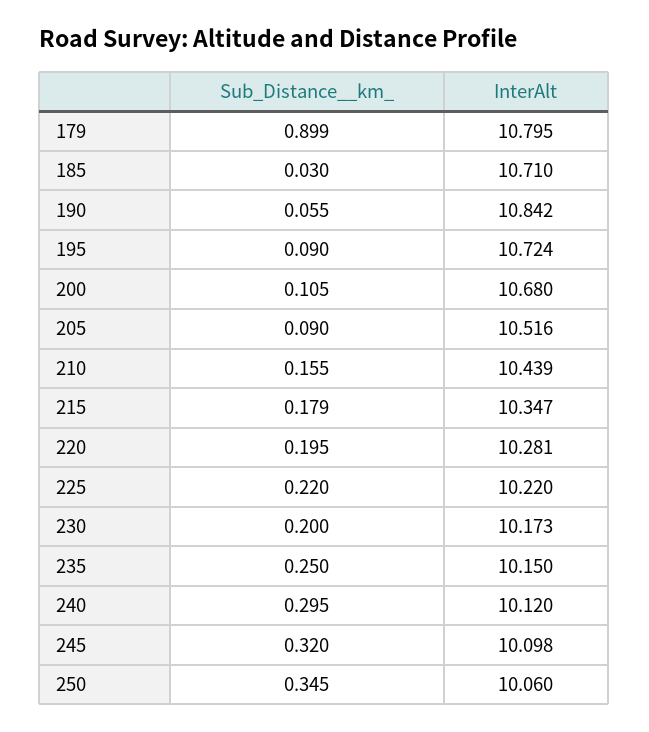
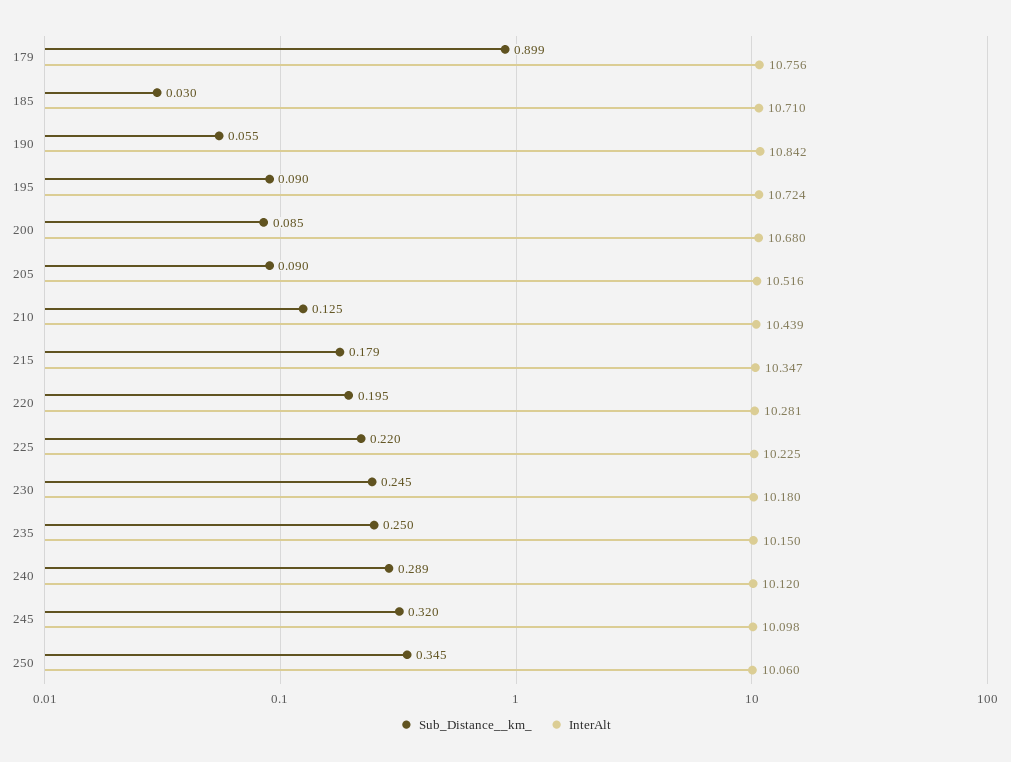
InterAlt, 179: 10.795 -> 10.756
Sub_Distance__km_, 200: 0.105 -> 0.085
Sub_Distance__km_, 210: 0.155 -> 0.125
InterAlt, 225: 10.22 -> 10.225
Sub_Distance__km_, 230: 0.2 -> 0.245
InterAlt, 230: 10.173 -> 10.18
Sub_Distance__km_, 240: 0.295 -> 0.289

